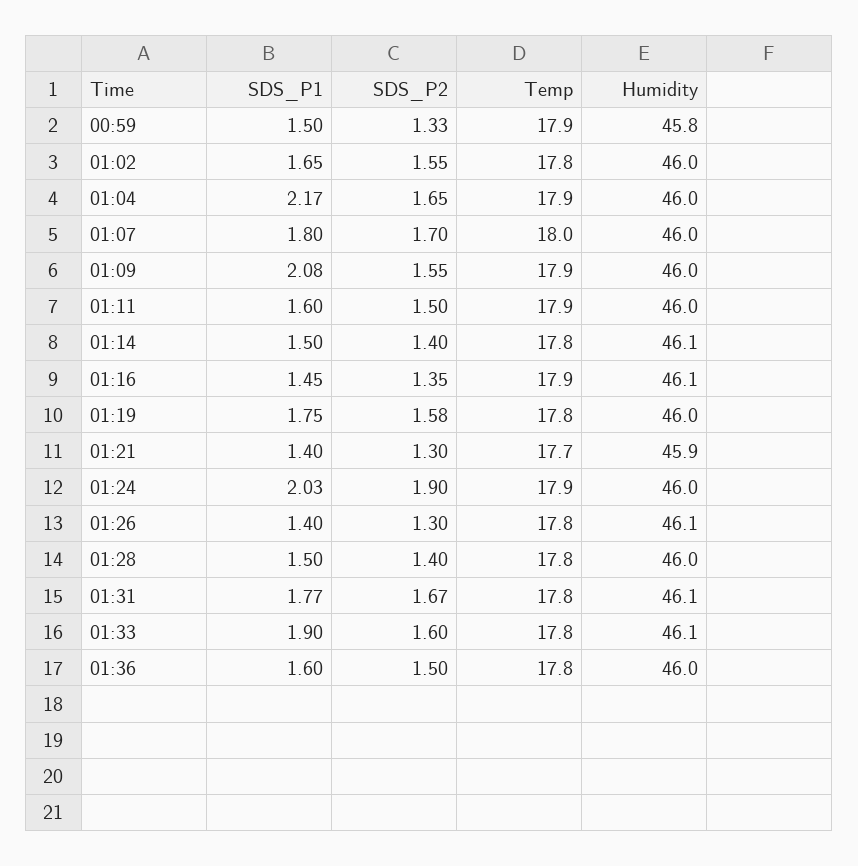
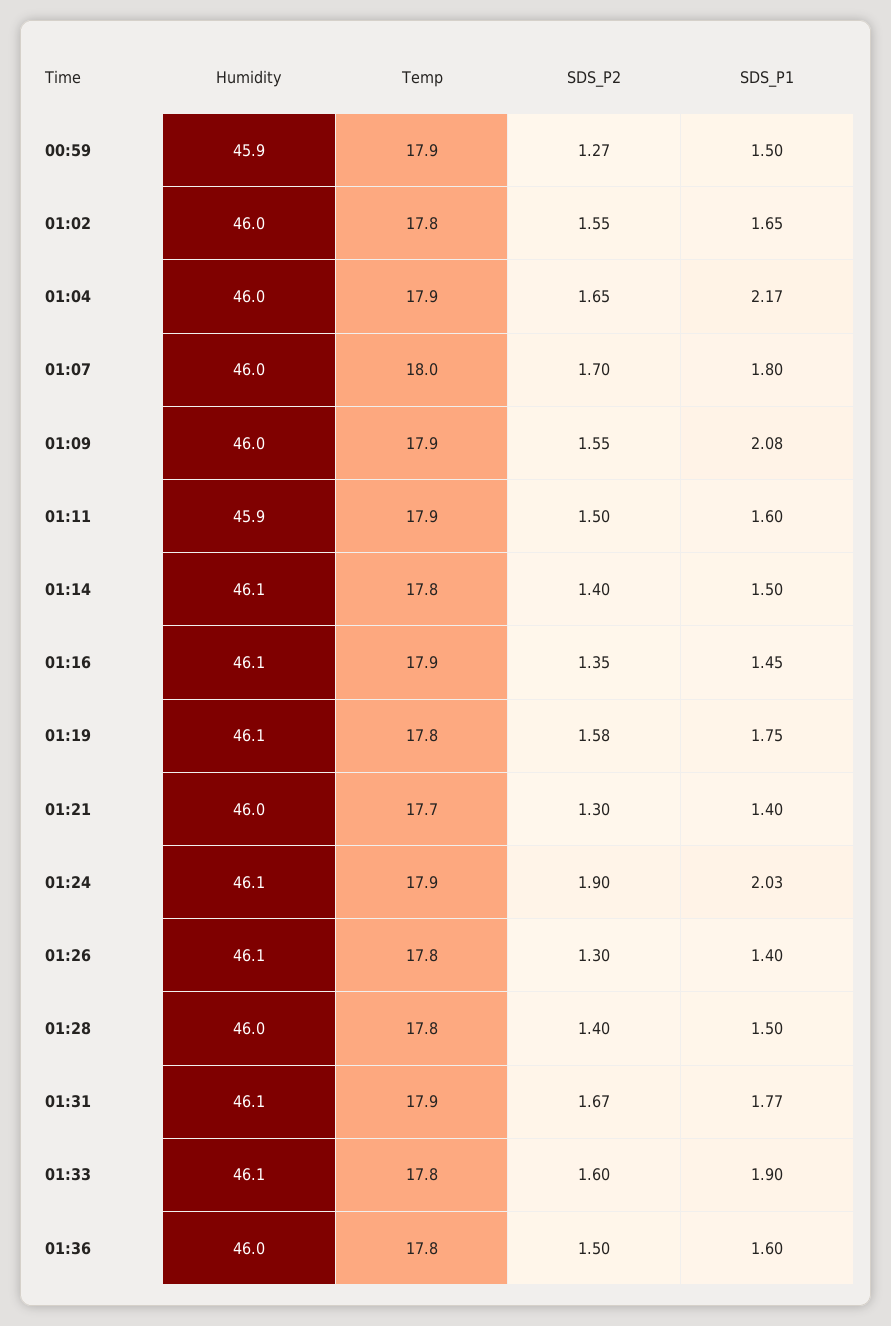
SDS_P2, 00:59: 1.33 -> 1.27
Humidity, 00:59: 45.8 -> 45.9
Humidity, 01:11: 46 -> 45.9
Humidity, 01:19: 46 -> 46.1
Humidity, 01:21: 45.9 -> 46
Humidity, 01:24: 46 -> 46.1
Temp, 01:31: 17.8 -> 17.9

